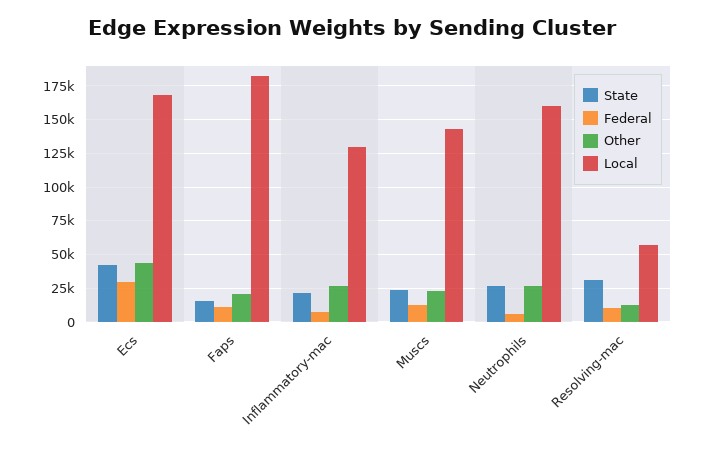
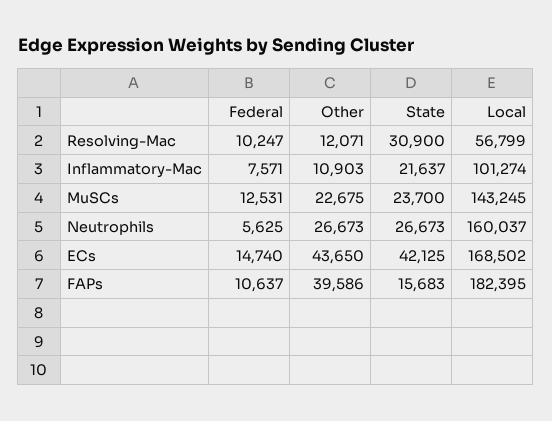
Federal, Ecs: 30000 -> 14740
Other, Faps: 20000 -> 39586
Other, Inflammatory-mac: 25000 -> 10903
Local, Inflammatory-mac: 130000 -> 101274

